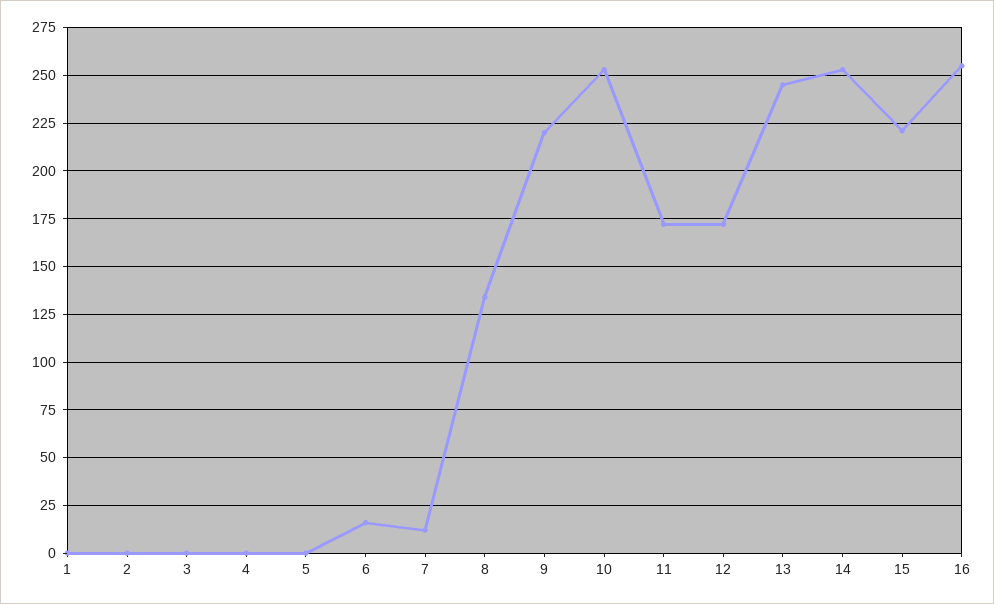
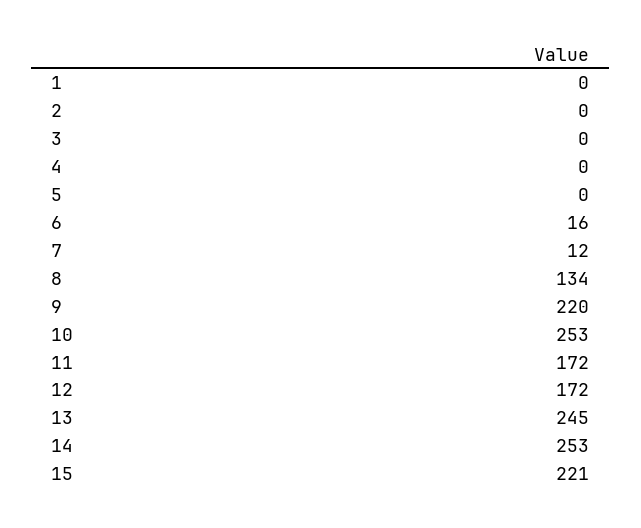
16: 255 -> none

